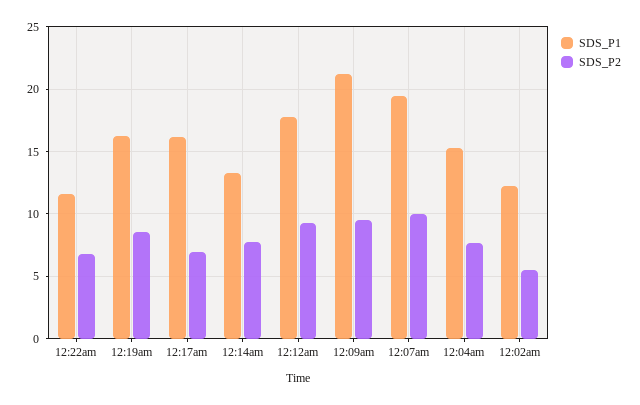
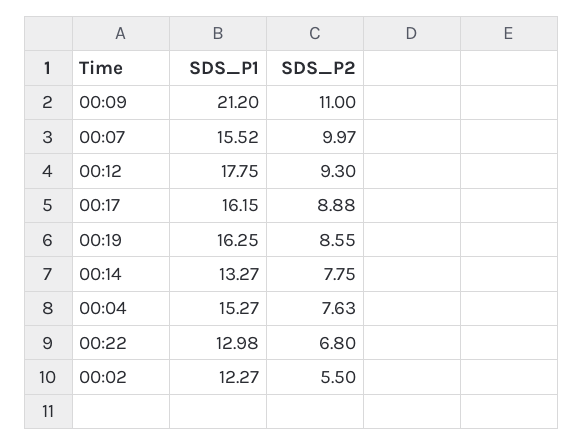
SDS_P1, 12:22am: 11.5 -> 12.98
SDS_P2, 12:17am: 7 -> 8.88
SDS_P2, 12:09am: 9.5 -> 11
SDS_P1, 12:07am: 19.5 -> 15.52

